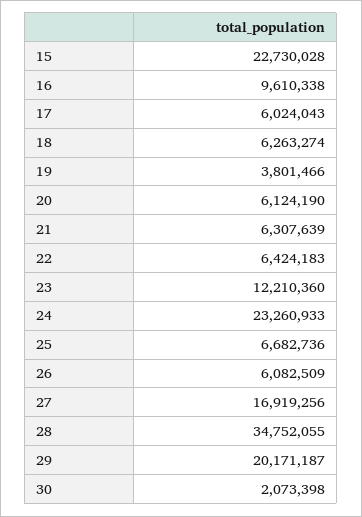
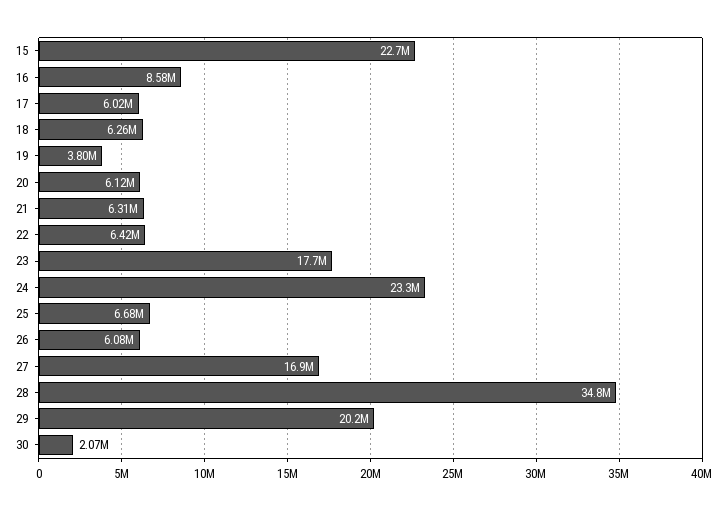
16: 9610338 -> 8580000
23: 12210360 -> 17700000

